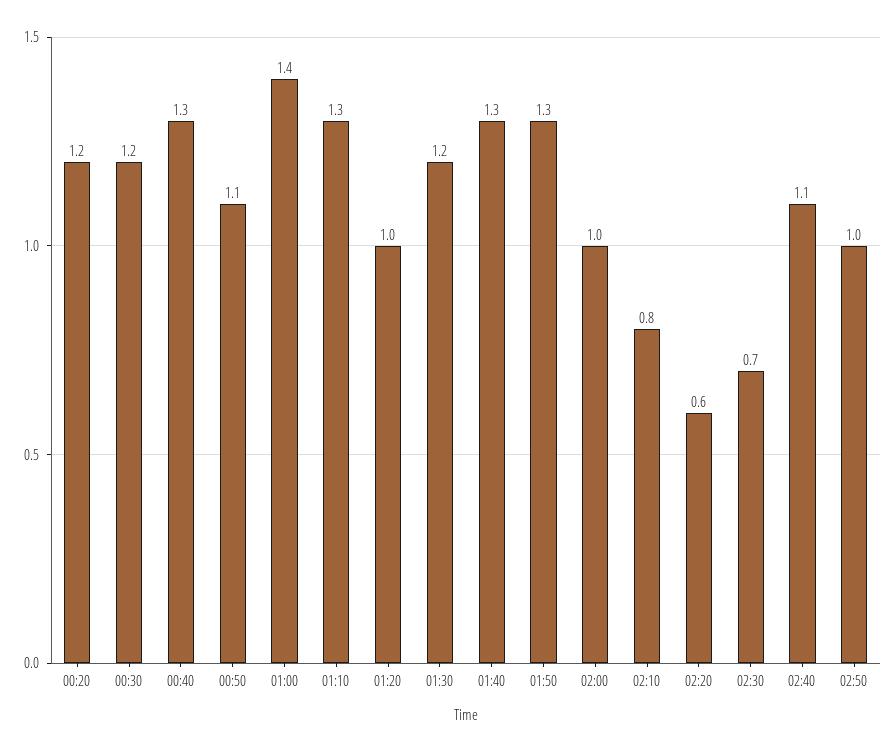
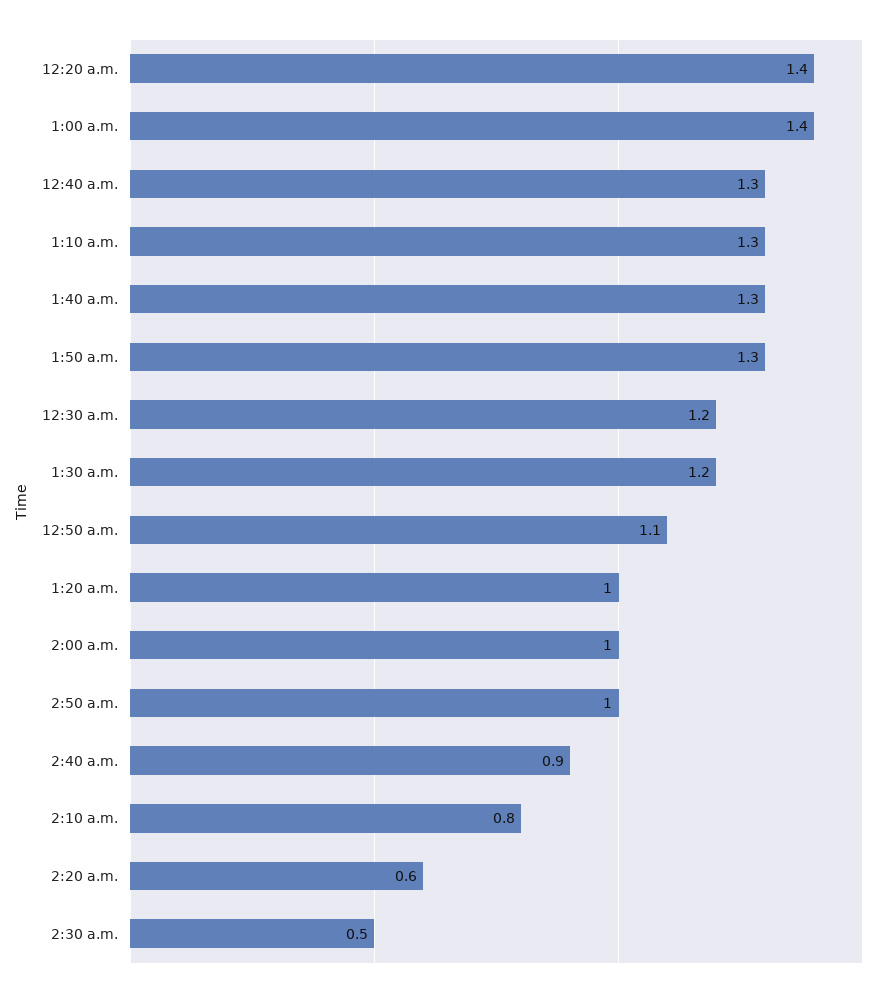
00:20: 1.2 -> 1.4
02:30: 0.7 -> 0.5
02:40: 1.1 -> 0.9

